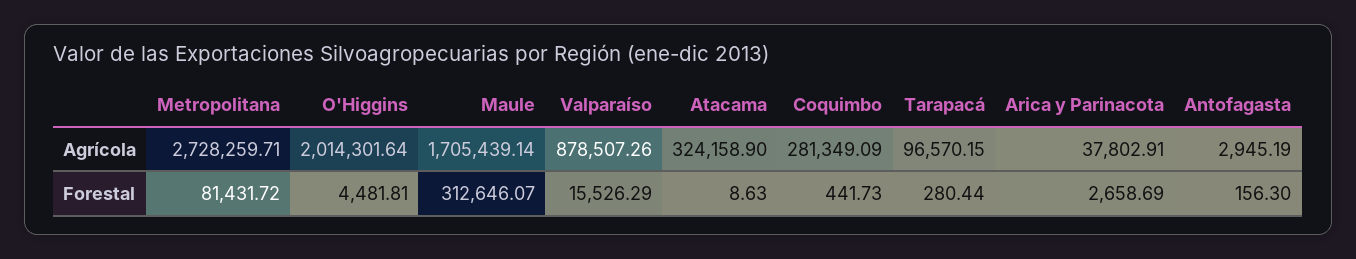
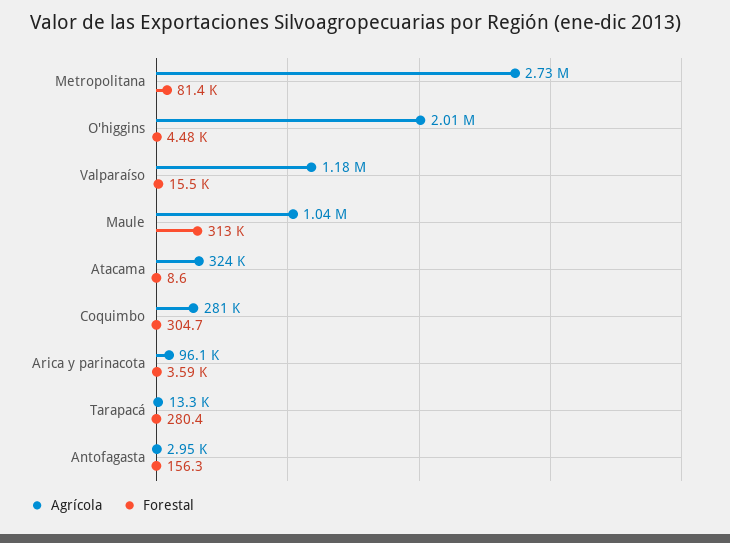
Agrícola, Maule: 1705439.14 -> 1040000
Agrícola, Valparaíso: 878507.26 -> 1180000
Agrícola, Tarapacá: 96570.15 -> 13300
Agrícola, Arica y Parinacota: 37802.91 -> 96100
Forestal, Coquimbo: 441.73 -> 304.7
Forestal, Arica y Parinacota: 2658.69 -> 3590

